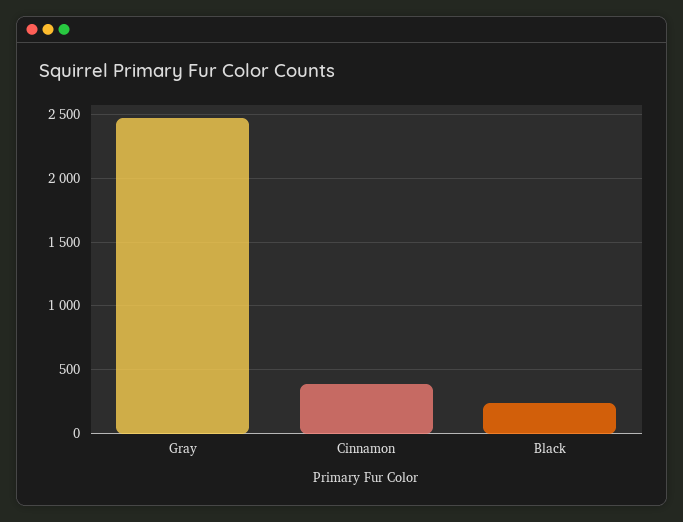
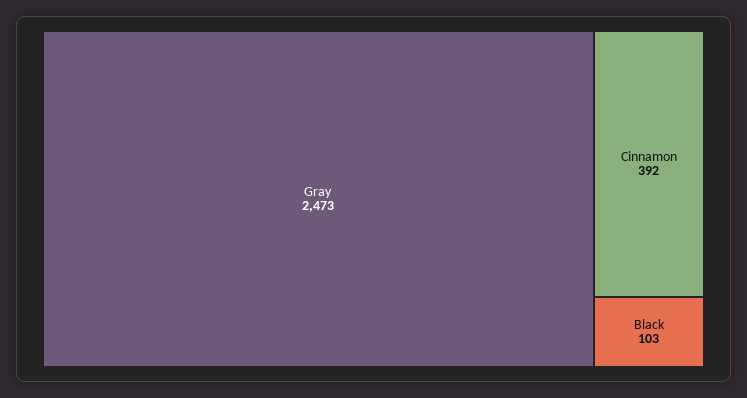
Black: 250 -> 103

